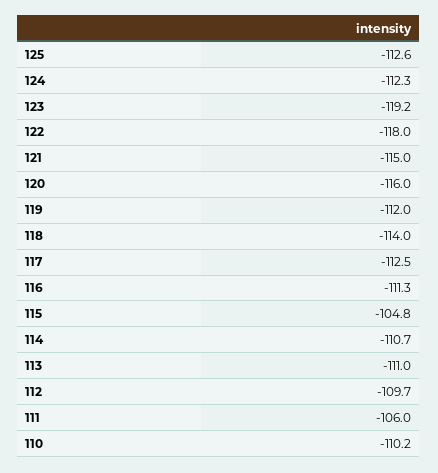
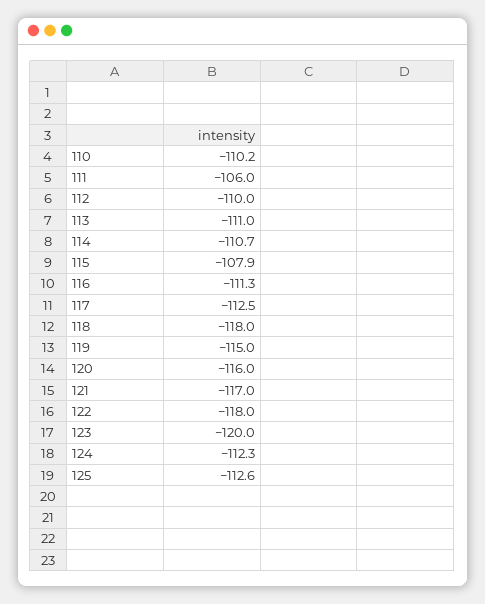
123: -119.2 -> -120
121: -115 -> -117
119: -112 -> -115
118: -114 -> -118
115: -104.8 -> -107.9
112: -109.7 -> -110

